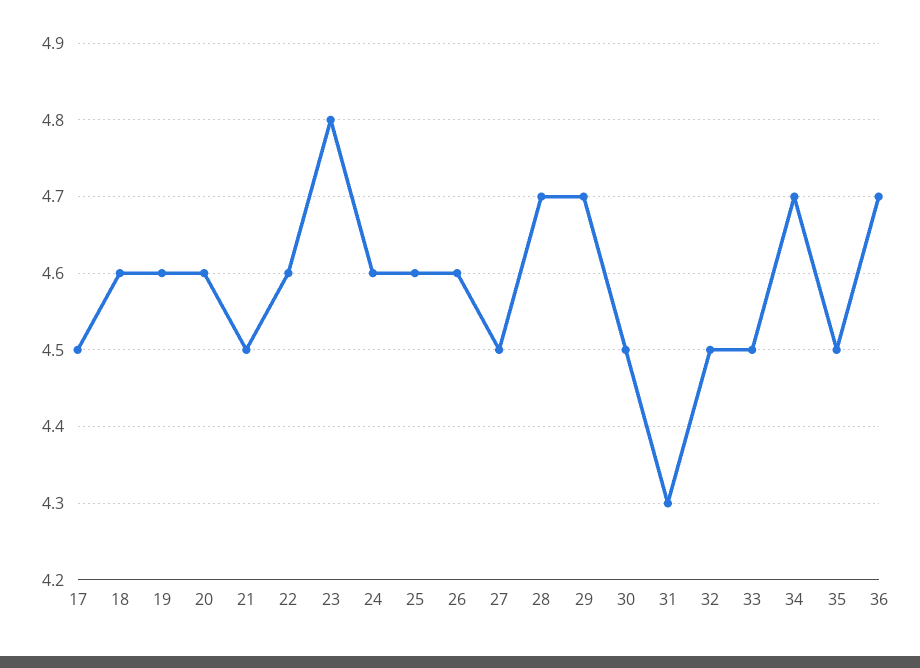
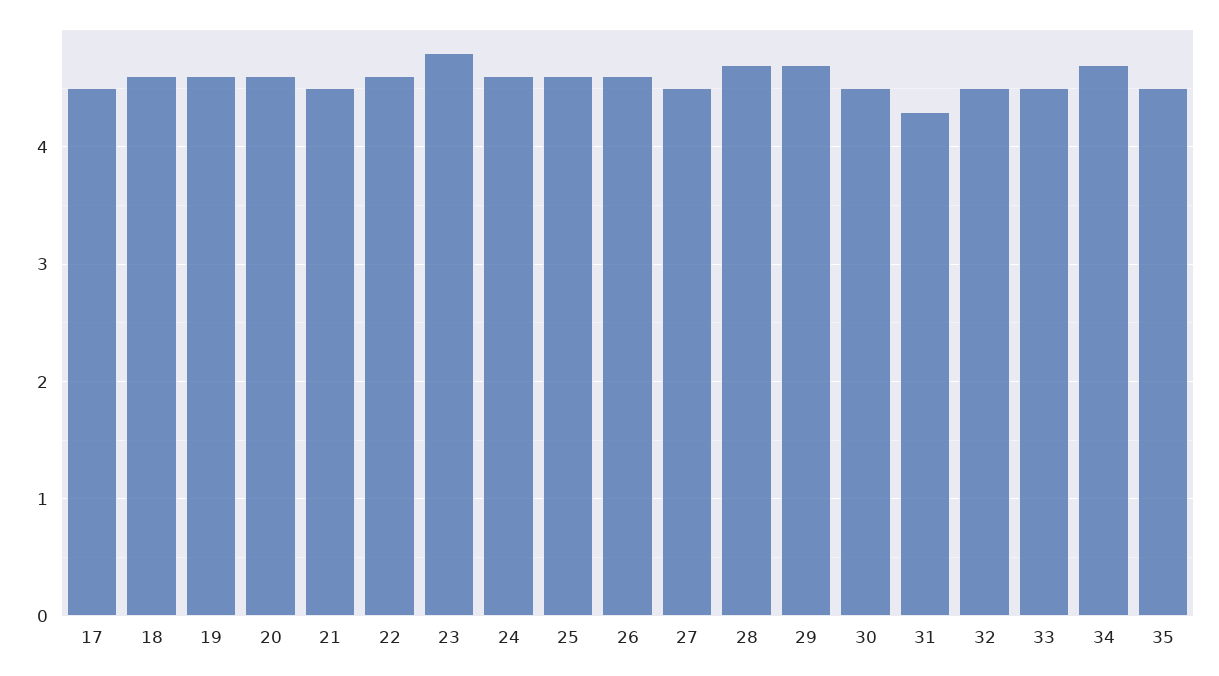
36: 4.7 -> none

